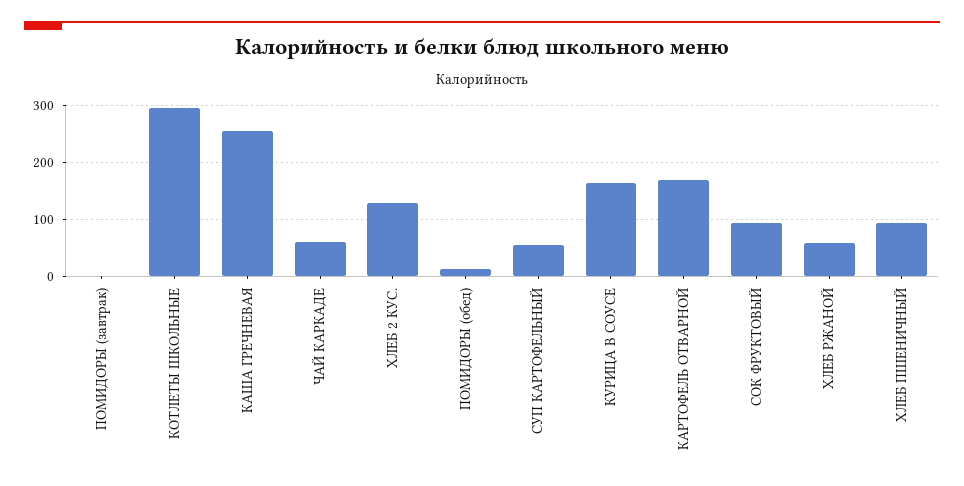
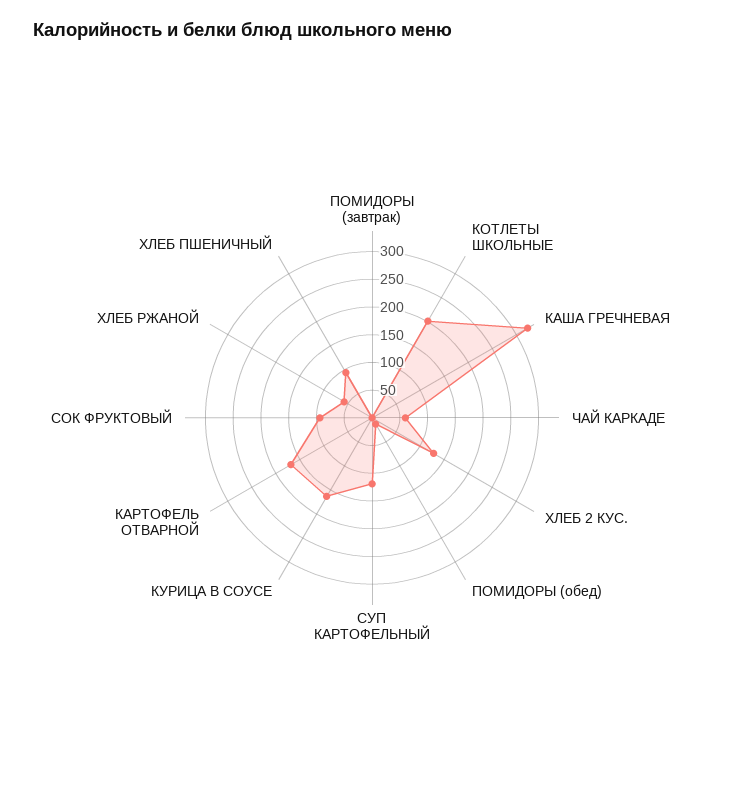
КОТЛЕТЫ ШКОЛЬНЫЕ: 300 -> 200
КАША ГРЕЧНЕВАЯ: 260 -> 325
СУП КАРТОФЕЛЬНЫЙ: 60 -> 125

